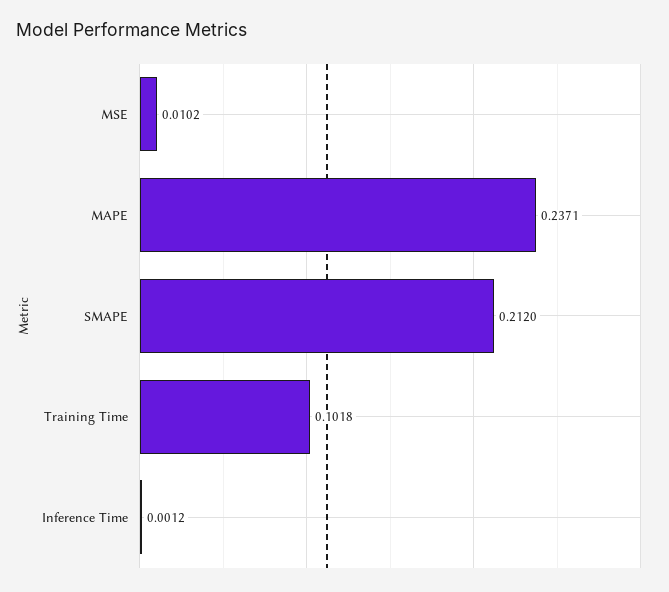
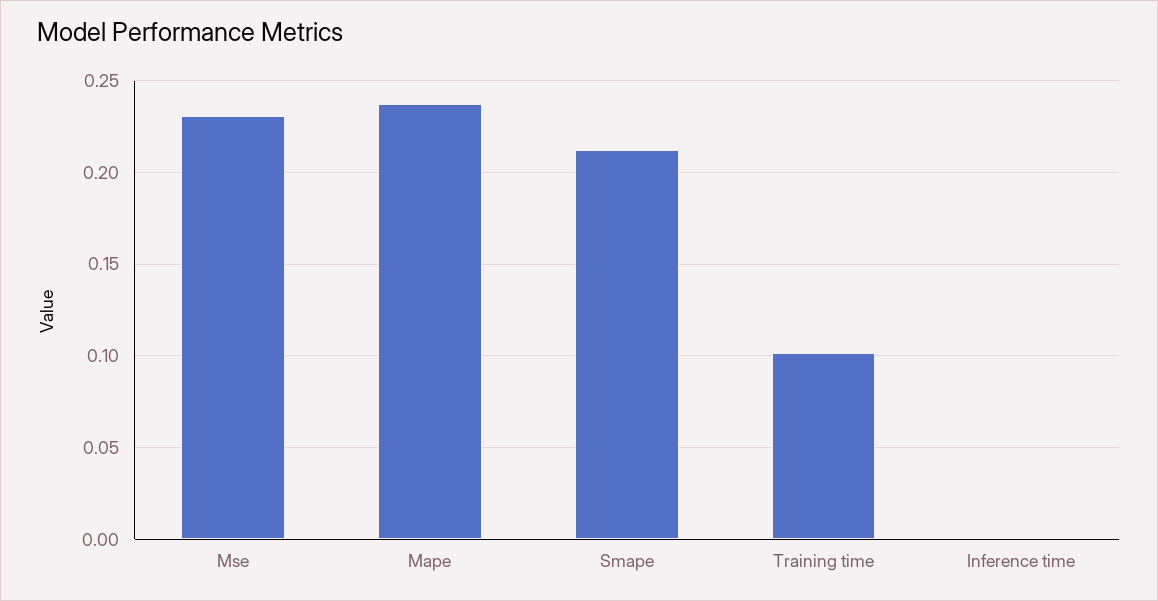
MSE: 0.0102 -> 0.23

